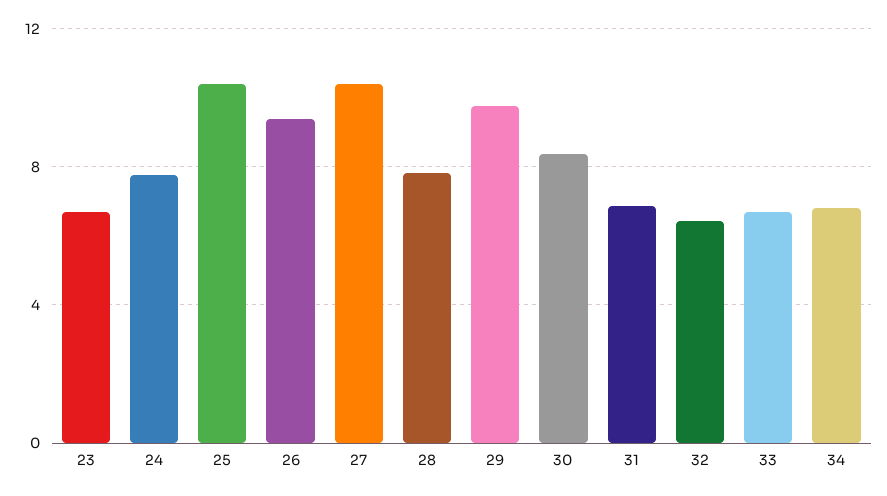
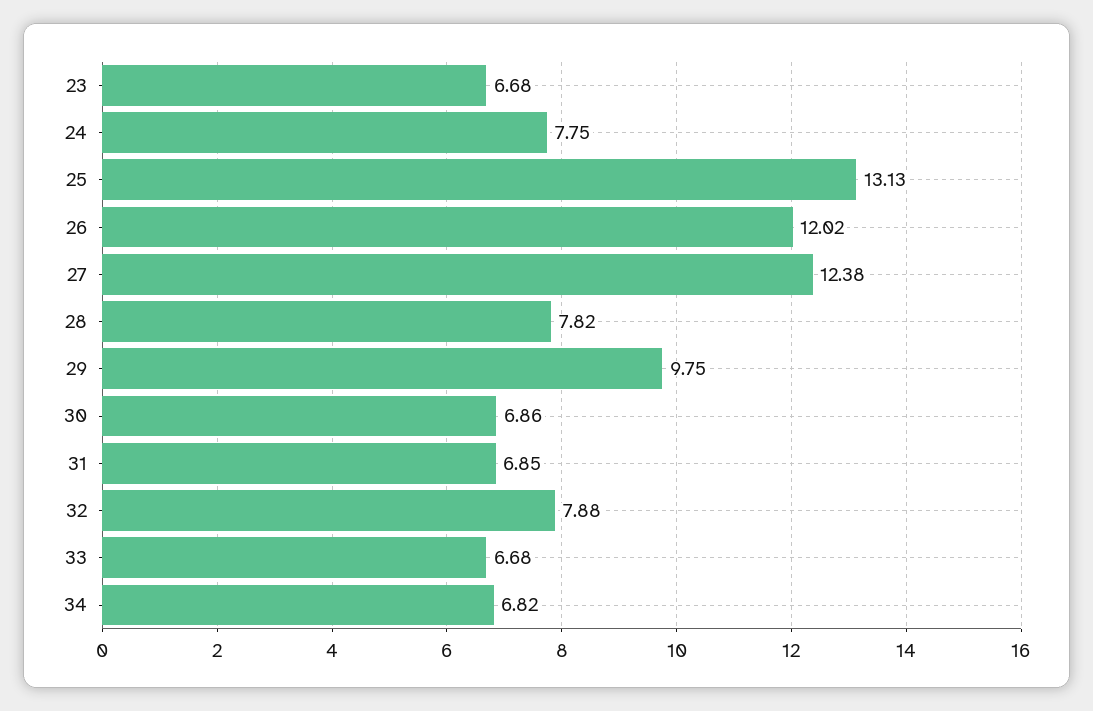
25: 10.5 -> 13.13
26: 9.5 -> 12.02
27: 10.5 -> 12.38
30: 8.5 -> 6.86
32: 6.5 -> 7.88

